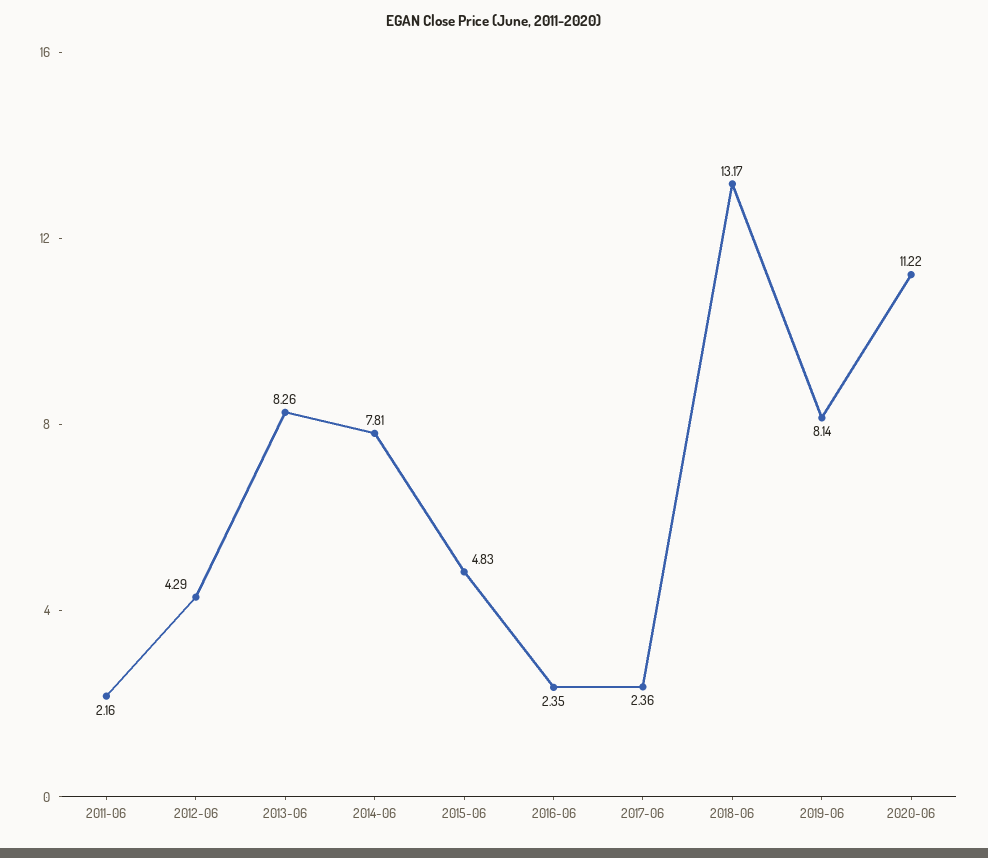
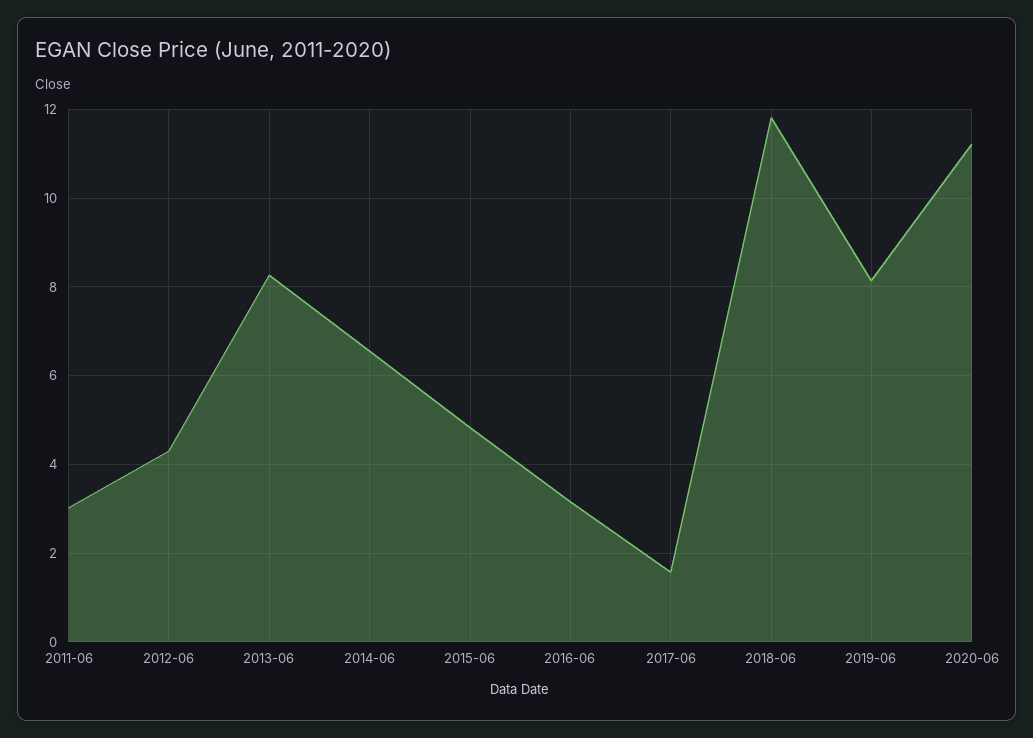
2011-06: 2.16 -> 3
2014-06: 7.81 -> 6.6
2016-06: 2.35 -> 3.2
2017-06: 2.36 -> 1.6
2018-06: 13.17 -> 11.8

